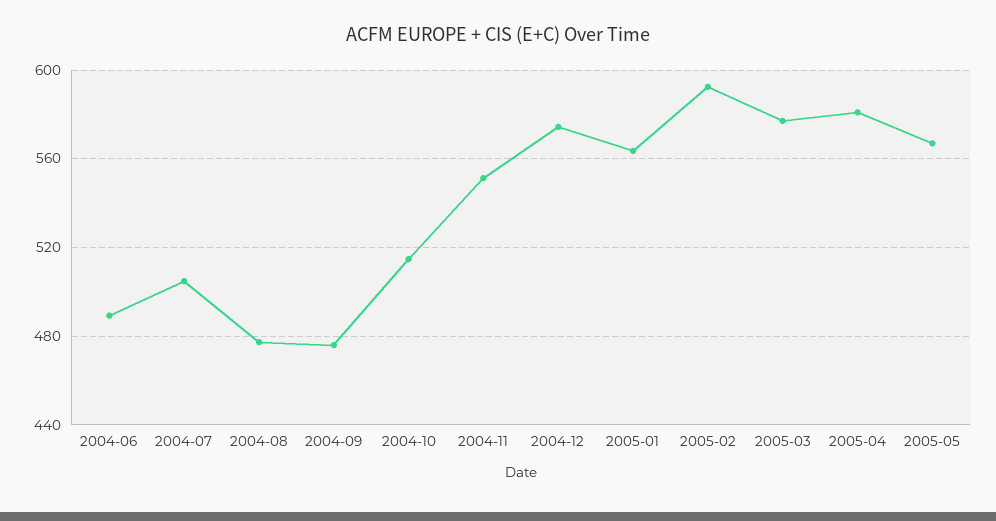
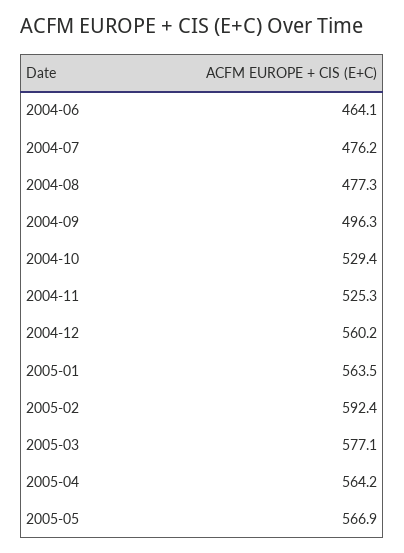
2004-06: 490 -> 464.1
2004-07: 505 -> 476.2
2004-09: 475 -> 496.3
2004-10: 515 -> 529.4
2004-11: 550 -> 525.3
2004-12: 575 -> 560.2
2005-04: 580 -> 564.2

